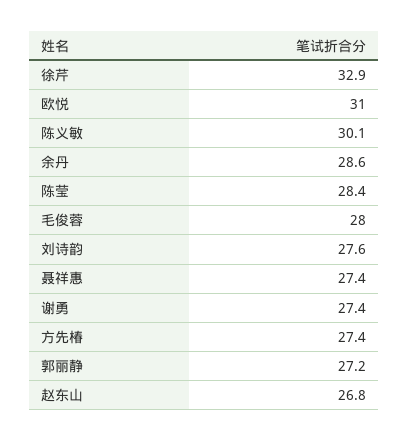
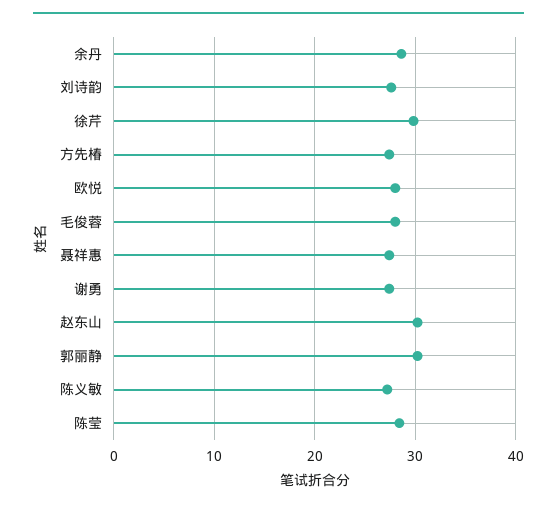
徐芹: 32.9 -> 30
欧悦: 31 -> 28
陈义敏: 30.1 -> 27
郭丽静: 27.2 -> 30
赵东山: 26.8 -> 30

